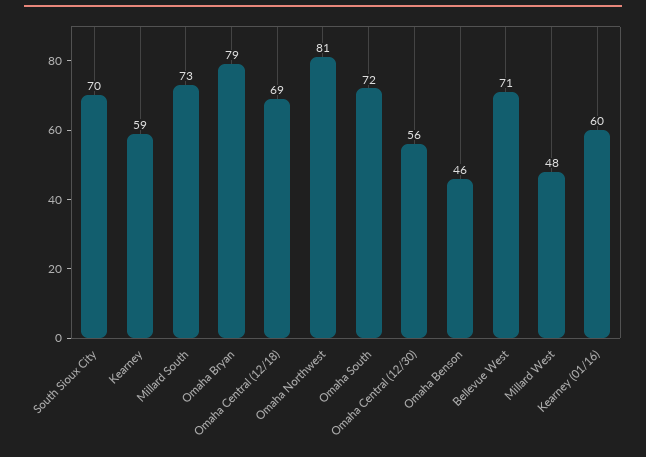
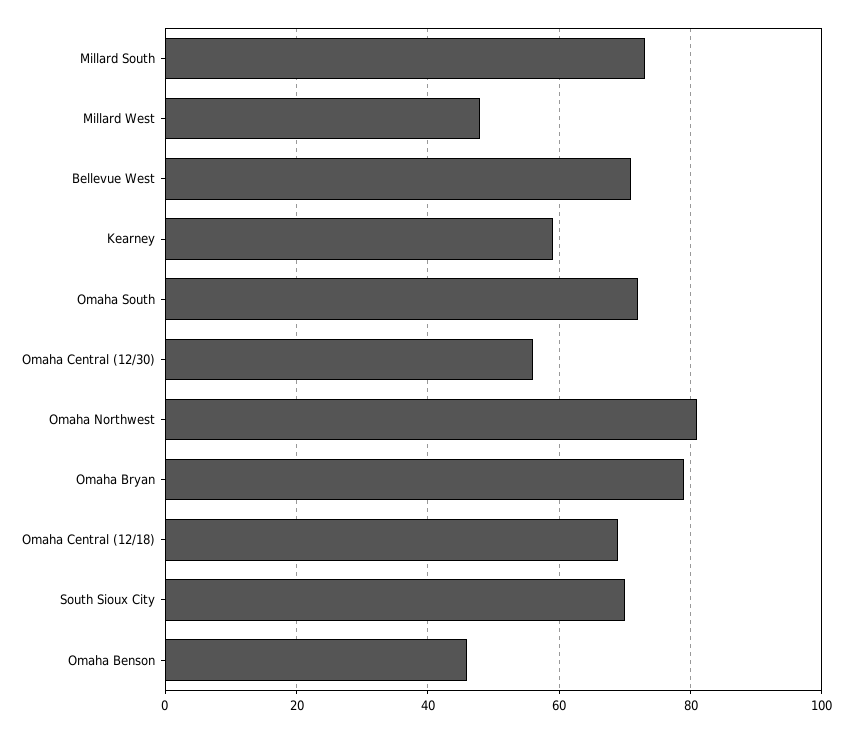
Kearney (01/16): 60 -> none

